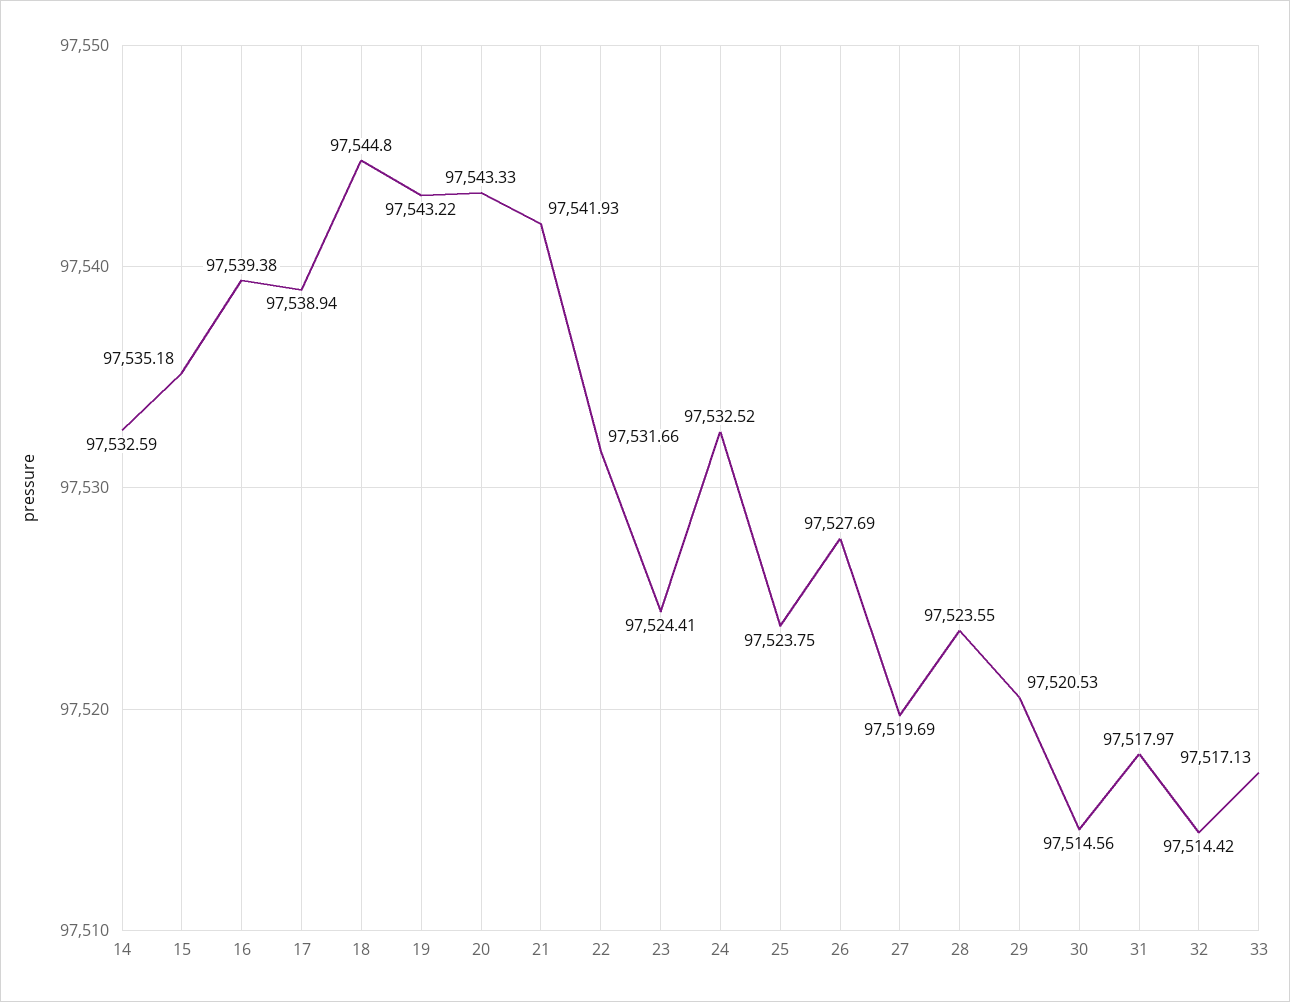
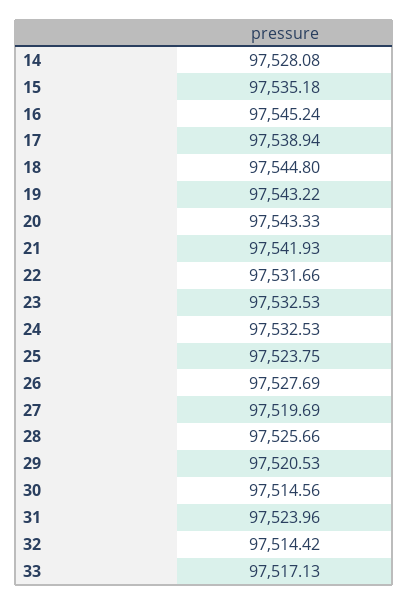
14: 97532.59 -> 97528.08
16: 97539.38 -> 97545.24
23: 97524.41 -> 97532.53
24: 97532.52 -> 97532.53
28: 97523.55 -> 97525.66
31: 97517.97 -> 97523.96

